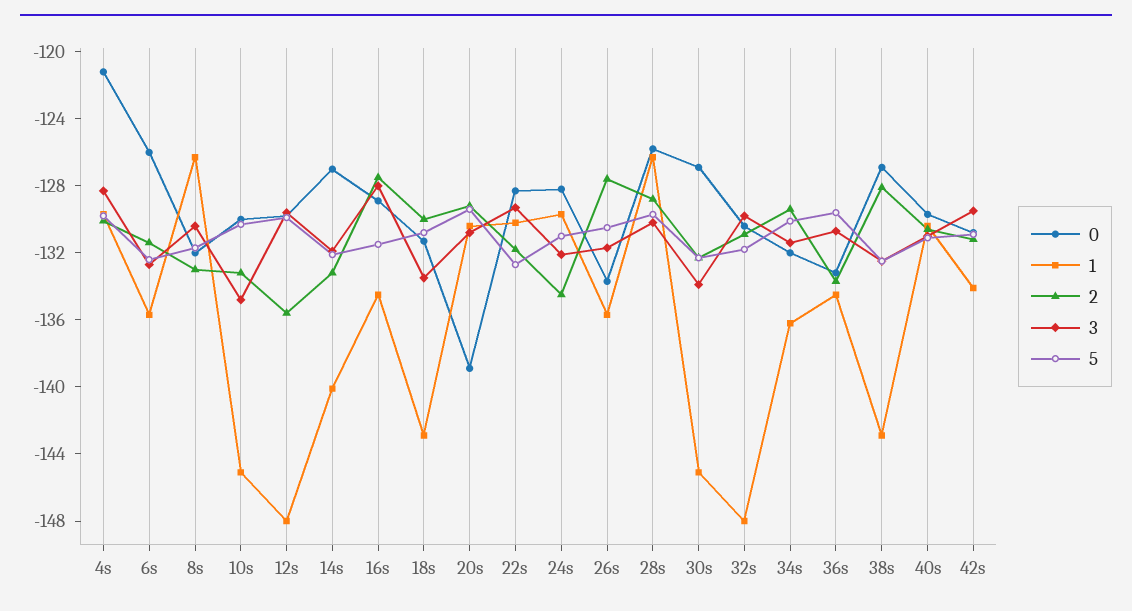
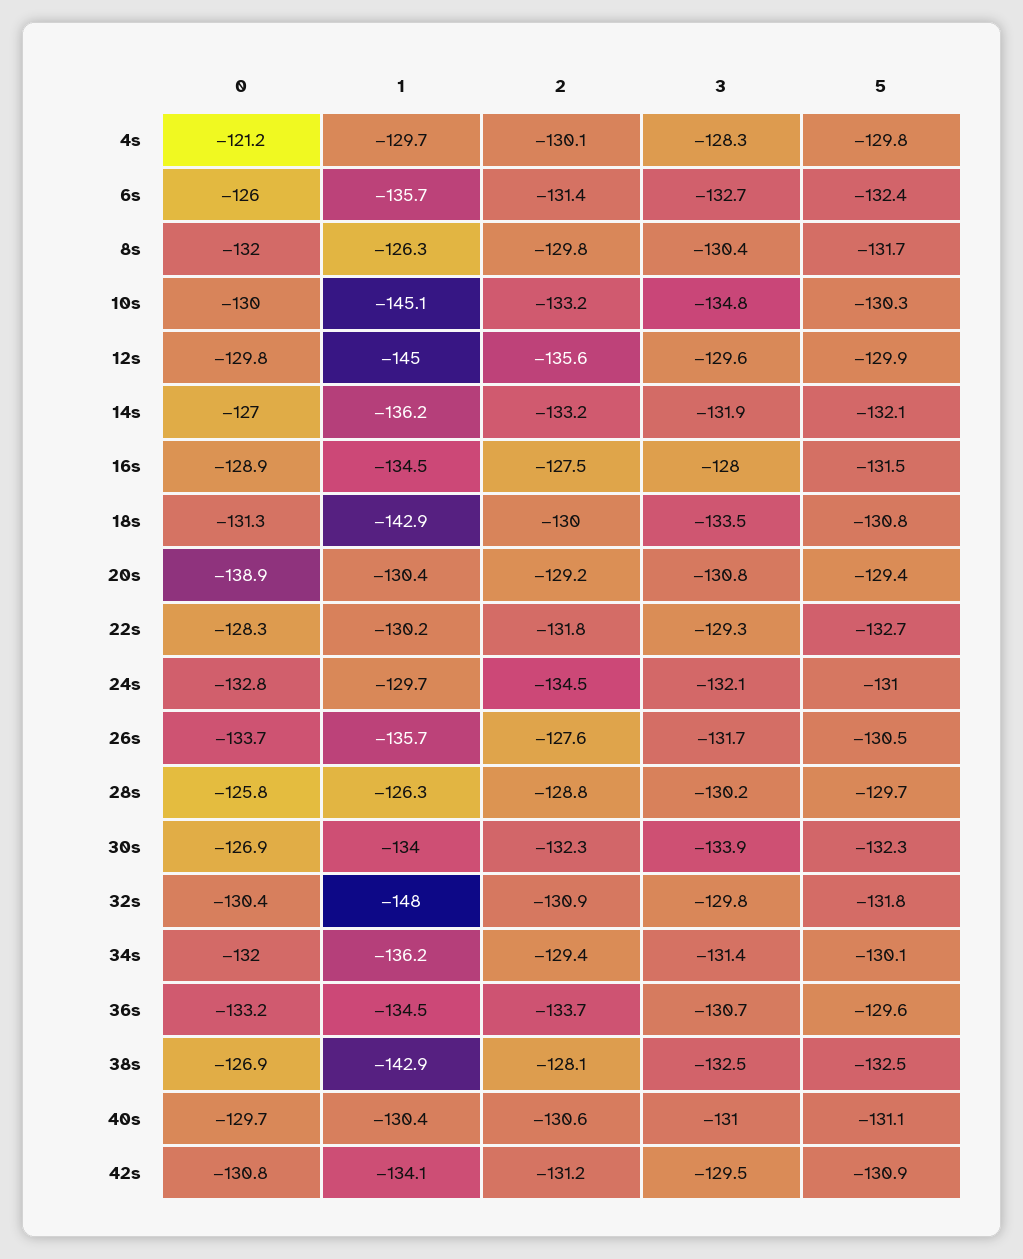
2, 8s: -133 -> -129.8
1, 12s: -148 -> -145
1, 14s: -140 -> -136.2
0, 24s: -128 -> -132.8
1, 30s: -145 -> -134

